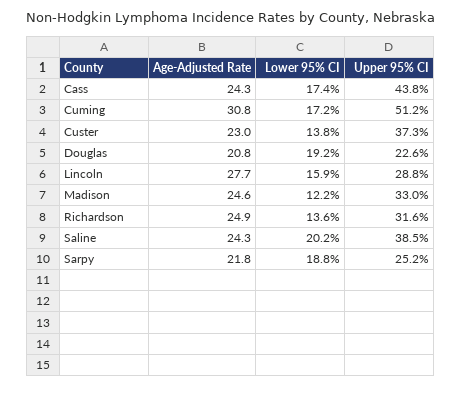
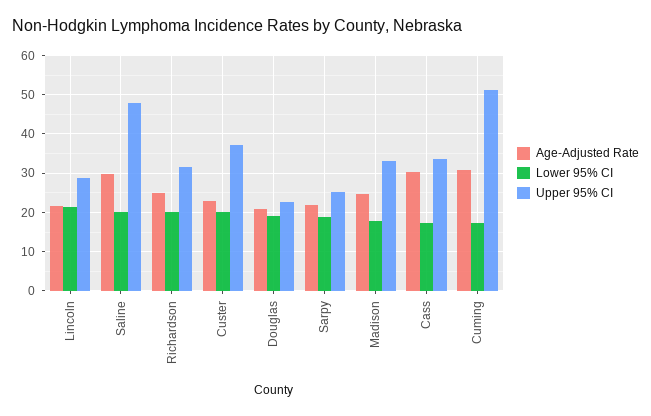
Age-Adjusted Rate, Cass: 24.3 -> 30
Upper 95% CI, Cass: 43.8 -> 34
Lower 95% CI, Custer: 13.8 -> 20
Age-Adjusted Rate, Lincoln: 27.7 -> 22
Lower 95% CI, Lincoln: 15.9 -> 22
Lower 95% CI, Madison: 12.2 -> 18
Lower 95% CI, Richardson: 13.6 -> 20
Age-Adjusted Rate, Saline: 24.3 -> 30
Upper 95% CI, Saline: 38.5 -> 48

